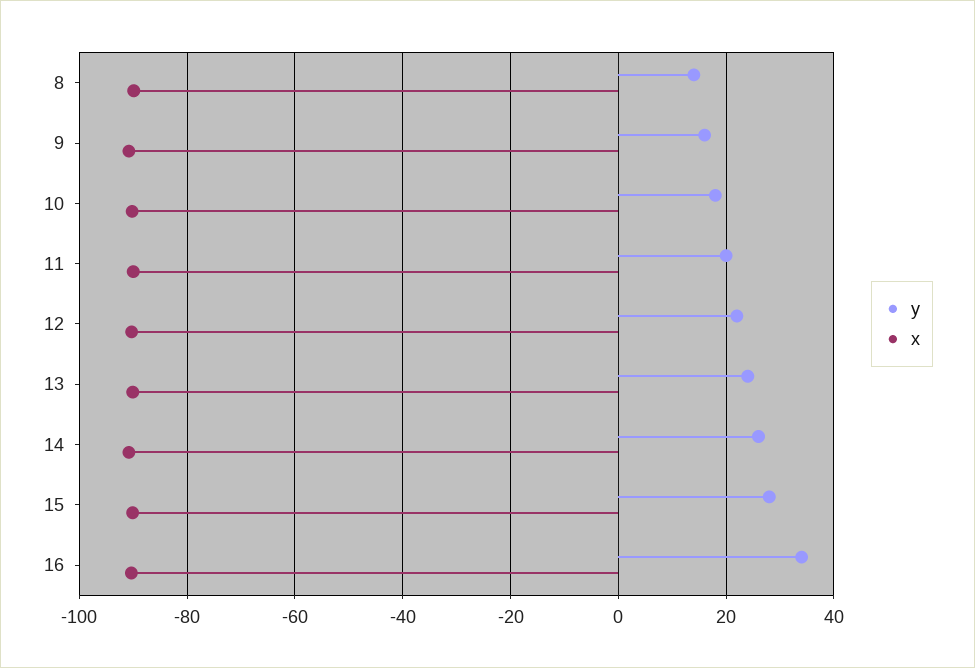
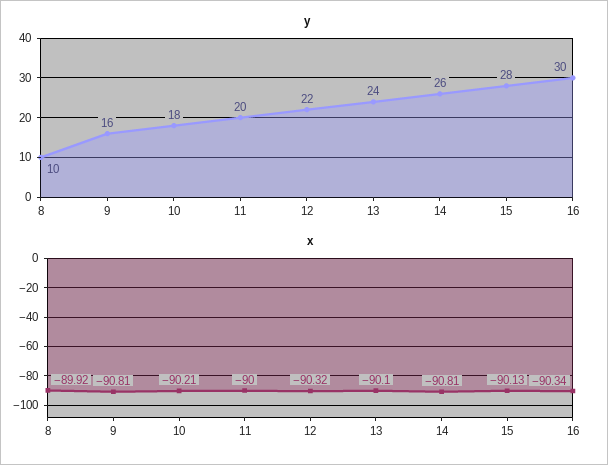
y, 8: 14 -> 10
y, 16: 34 -> 30

